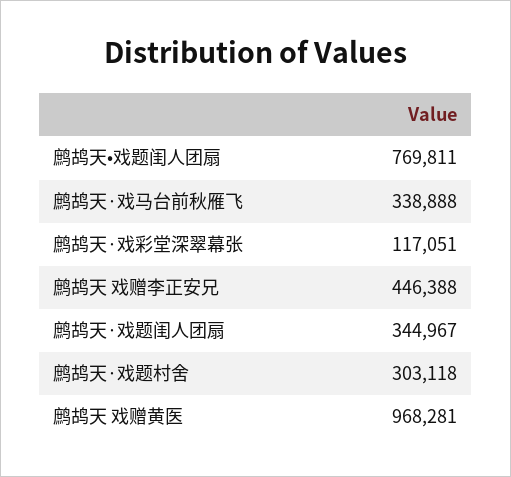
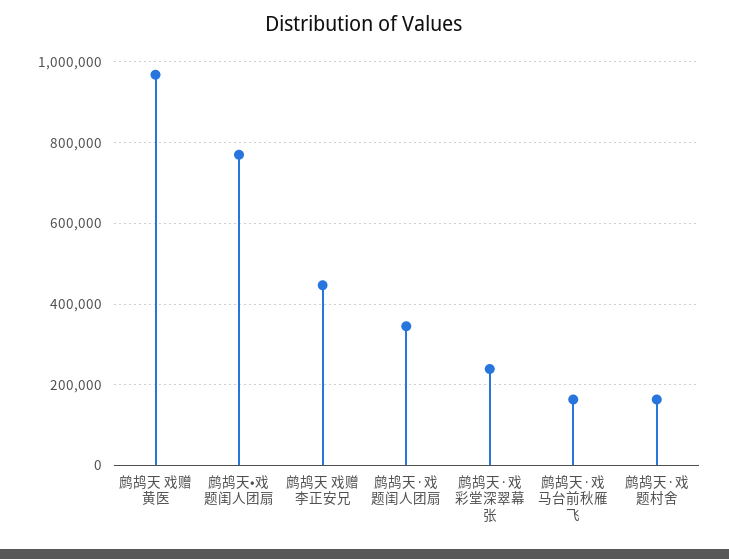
鹧鸪天·戏马台前秋雁飞: 338888 -> 160000
鹧鸪天·戏彩堂深翠幕张: 117051 -> 240000
鹧鸪天·戏题村舍: 303118 -> 160000

